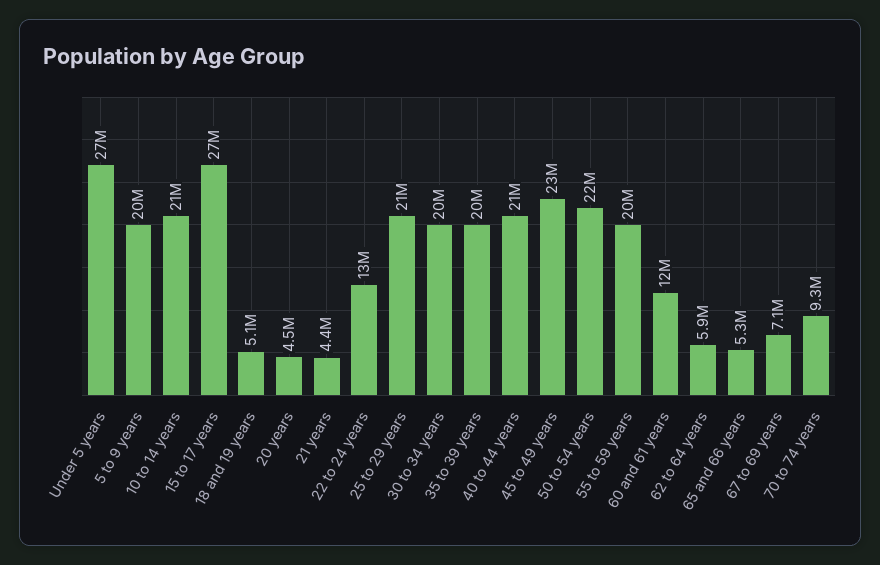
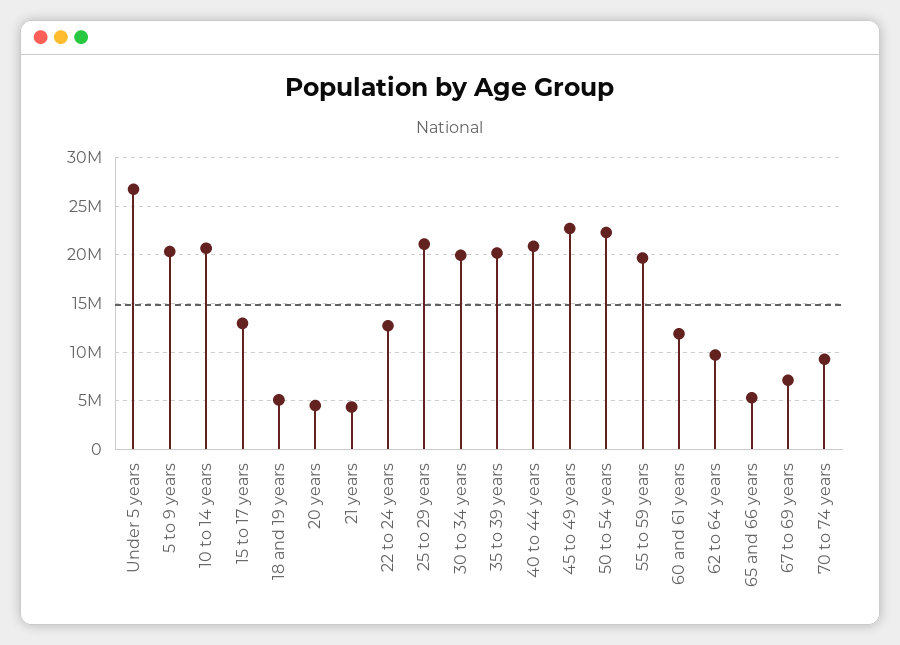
15 to 17 years: 27000000 -> 13000000
62 to 64 years: 5900000 -> 10000000

